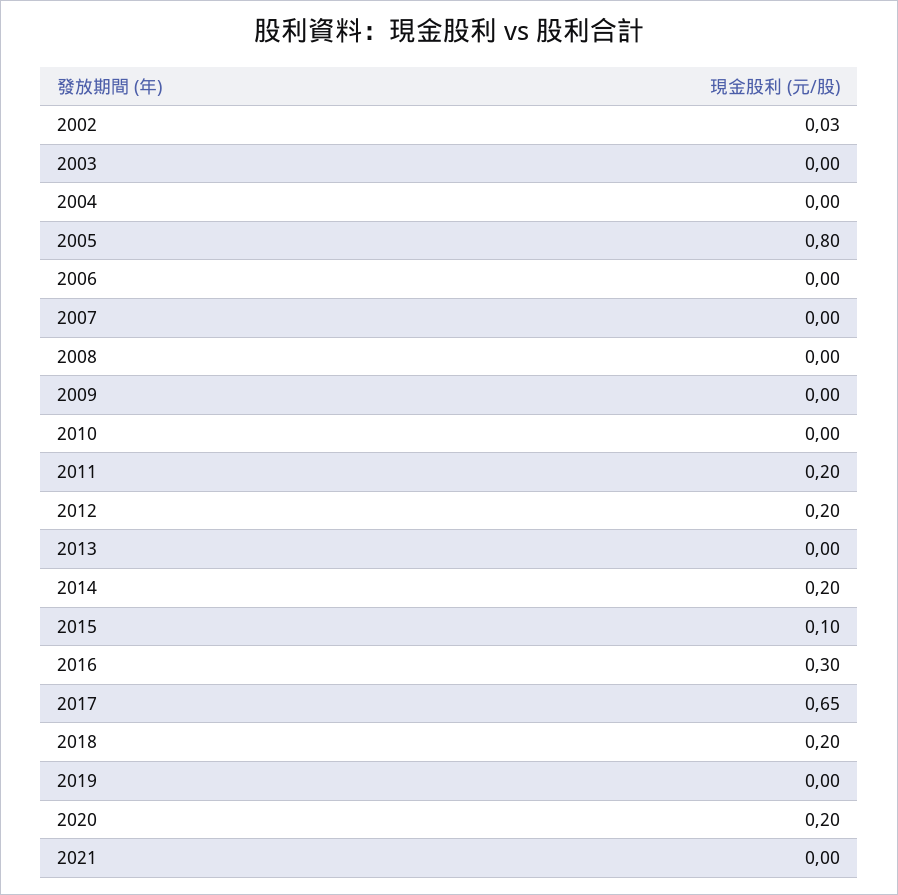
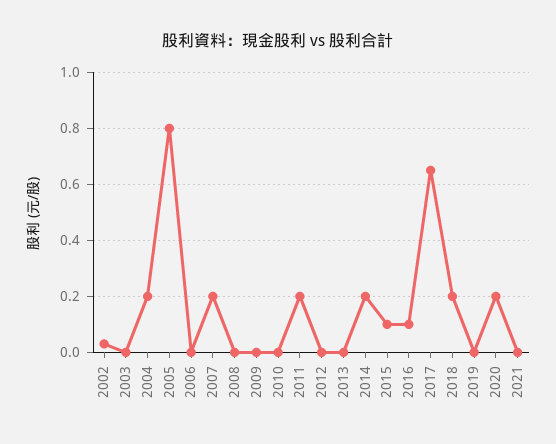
2004: 0 -> 0.2
2007: 0 -> 0.2
2012: 0.2 -> 0
2016: 0.3 -> 0.1

